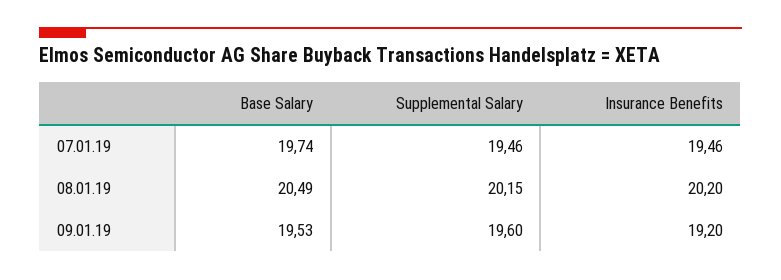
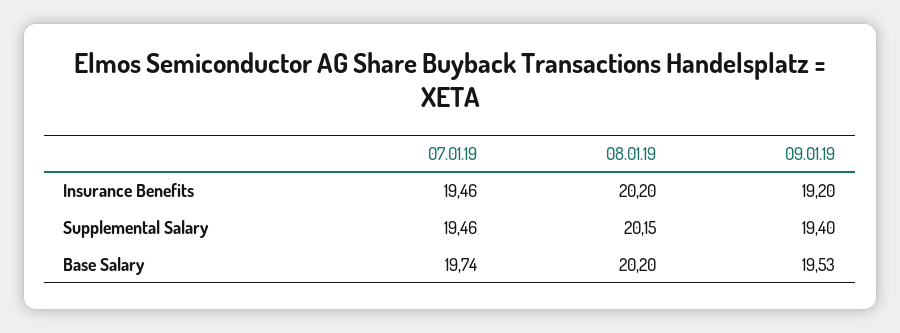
Base Salary, 08.01.19: 20.49 -> 20.2
Supplemental Salary, 09.01.19: 19.6 -> 19.4

